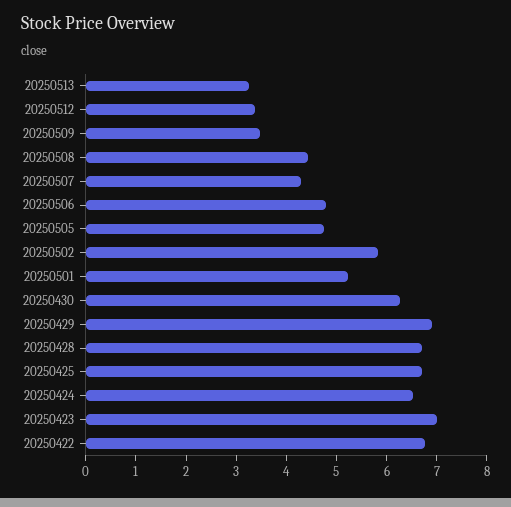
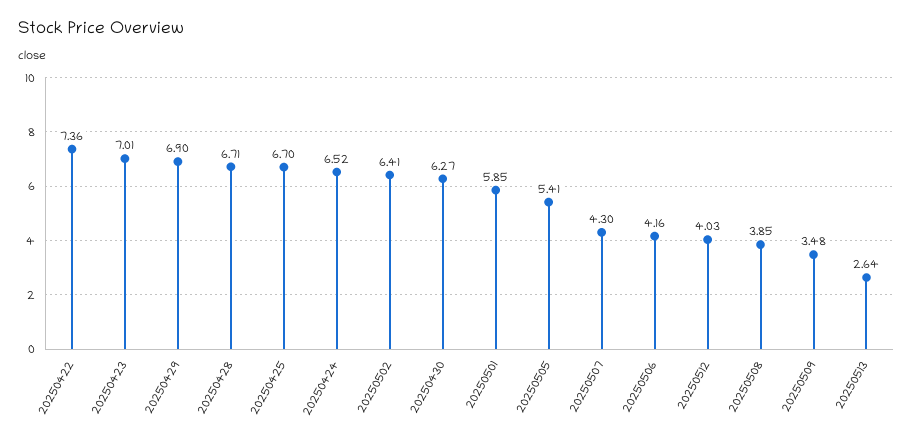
20250513: 3.2 -> 2.64
20250512: 3.4 -> 4.03
20250508: 4.4 -> 3.85
20250506: 4.8 -> 4.16
20250505: 4.8 -> 5.41
20250502: 5.8 -> 6.41
20250501: 5.2 -> 5.85
20250422: 6.8 -> 7.36

